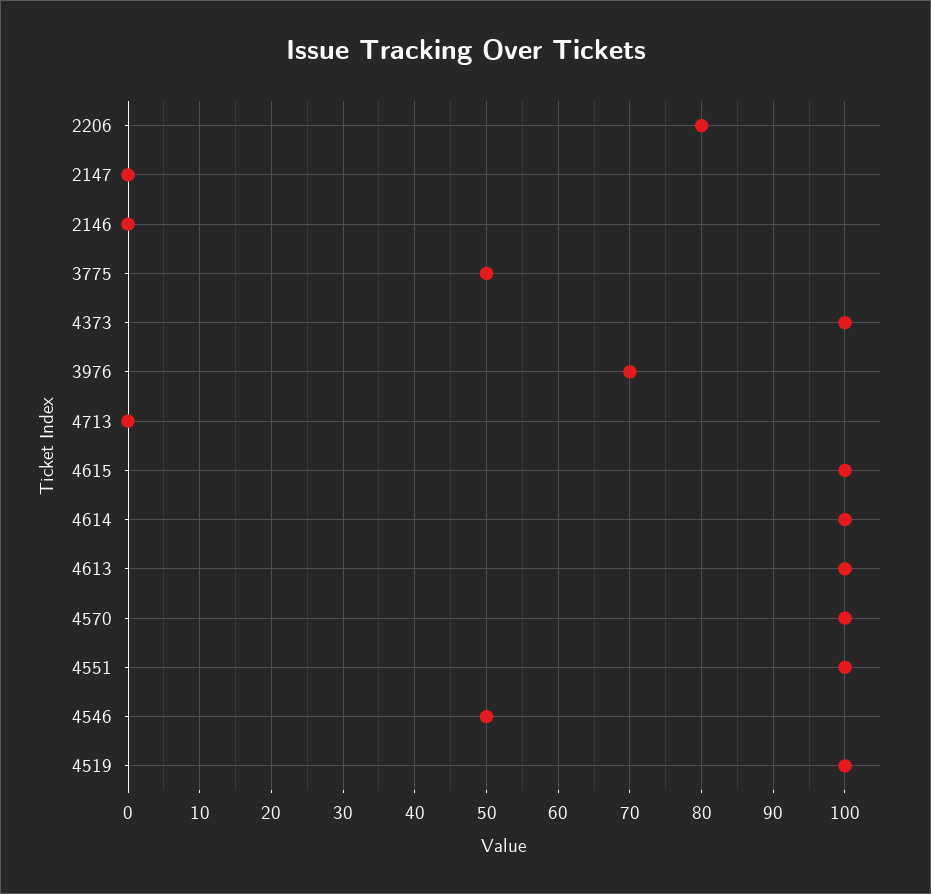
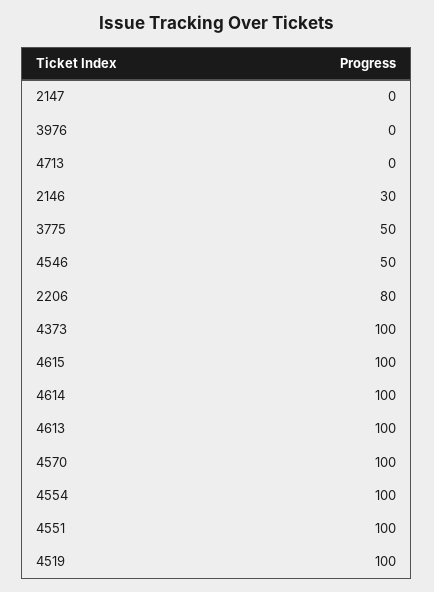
2146: 0 -> 30
3976: 70 -> 0
4554: none -> 100

